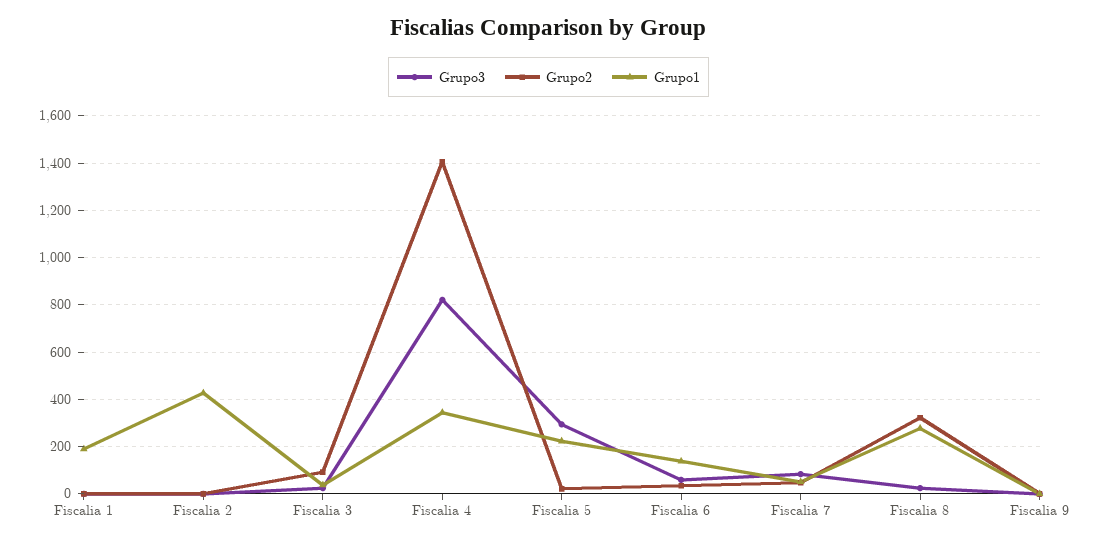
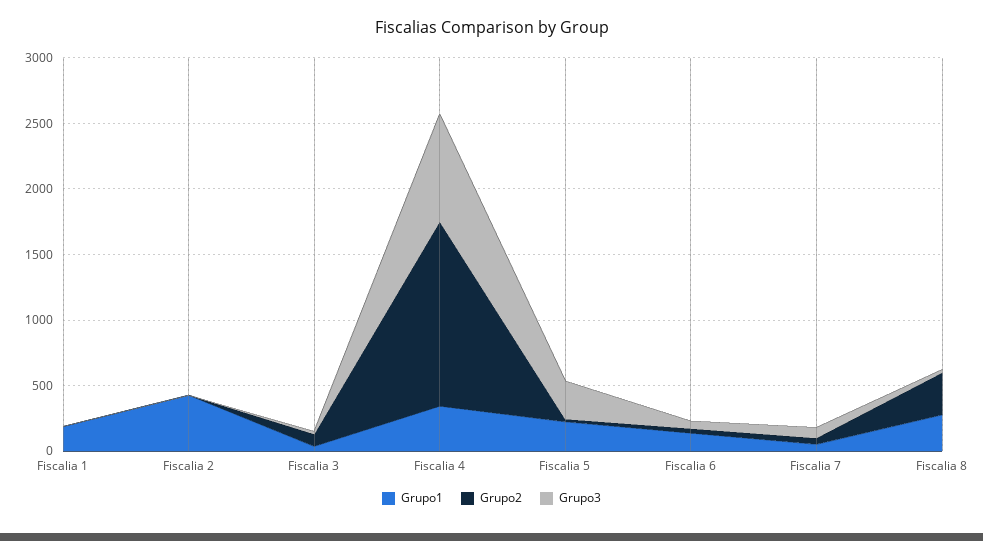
Grupo3, Fiscalia 9: 0 -> none
Grupo2, Fiscalia 9: 0 -> none
Grupo1, Fiscalia 9: 0 -> none

